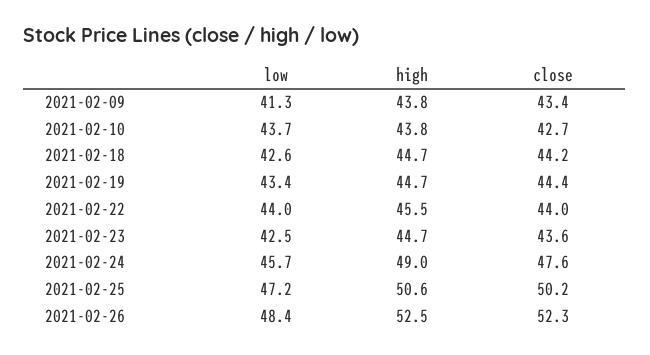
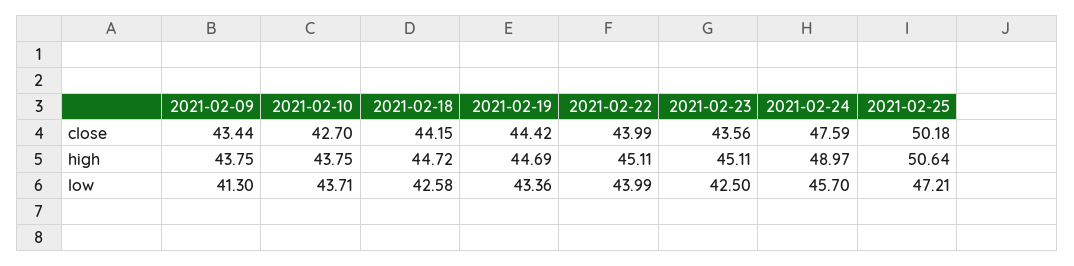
high, 2021-02-22: 45.5 -> 45.11
high, 2021-02-23: 44.7 -> 45.11
low, 2021-02-26: 48.4 -> none
high, 2021-02-26: 52.5 -> none
close, 2021-02-26: 52.3 -> none

